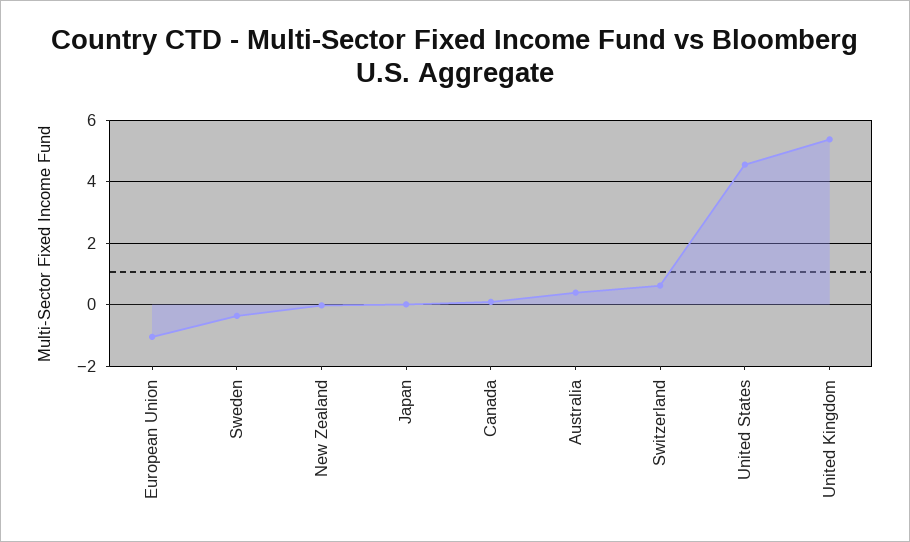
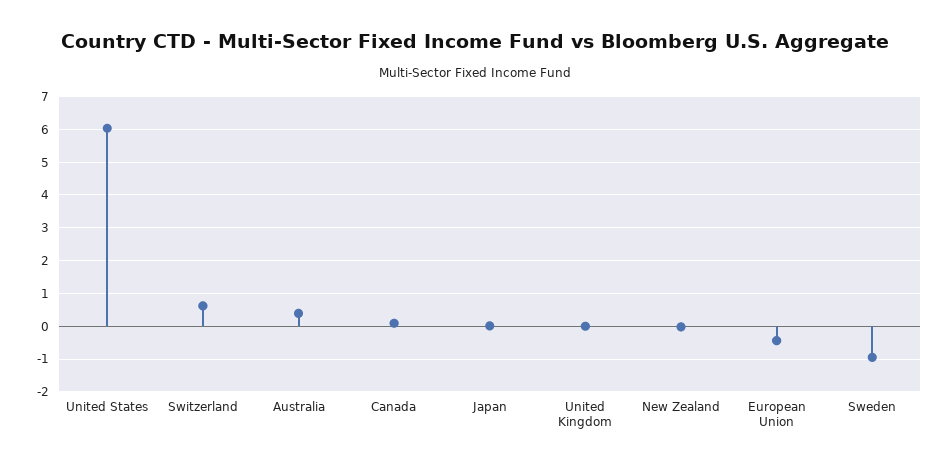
European Union: -1 -> -0.4
Sweden: -0.4 -> -1
United States: 4.6 -> 6
United Kingdom: 5.4 -> 0

